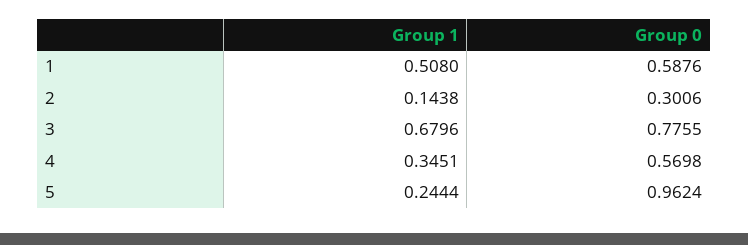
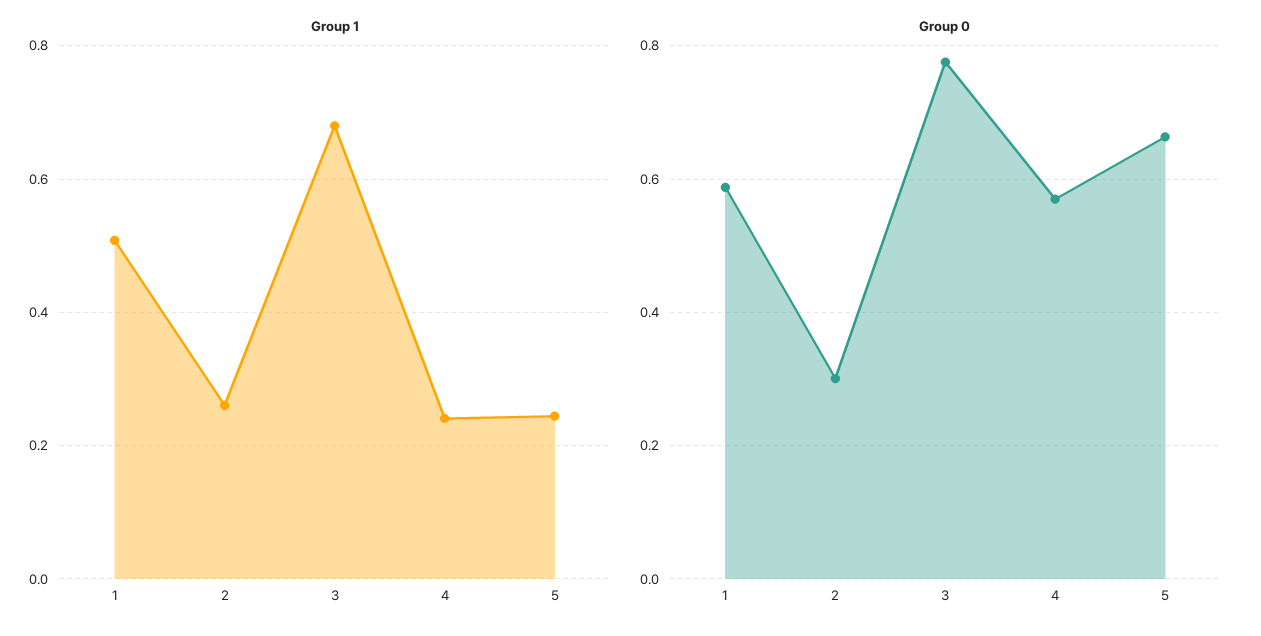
Group 1, 2: 0.1438 -> 0.26
Group 1, 4: 0.3451 -> 0.24
Group 0, 5: 0.9624 -> 0.66

